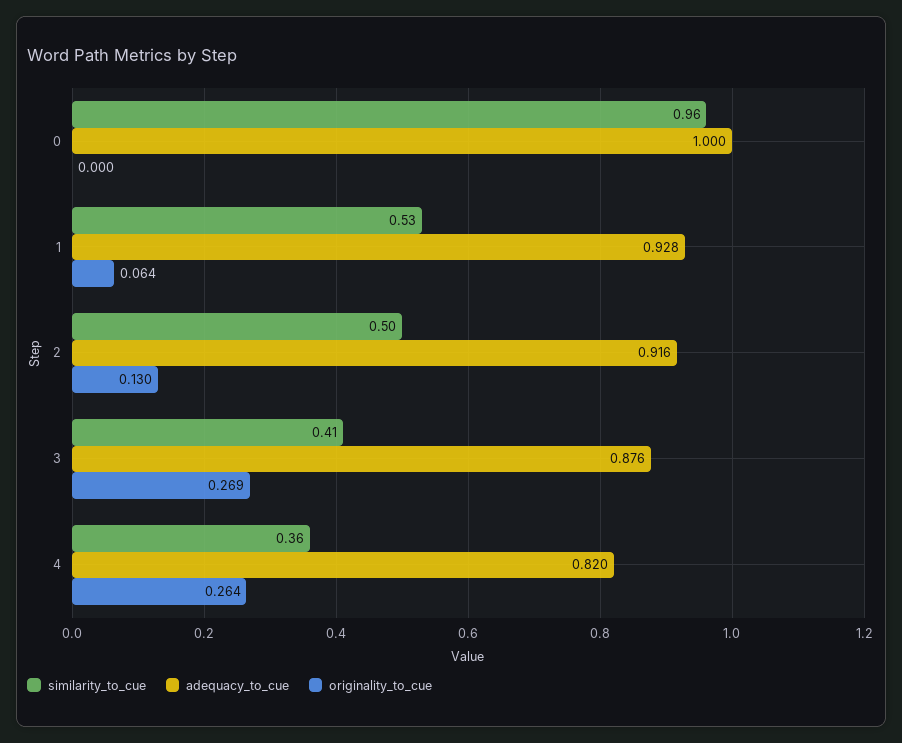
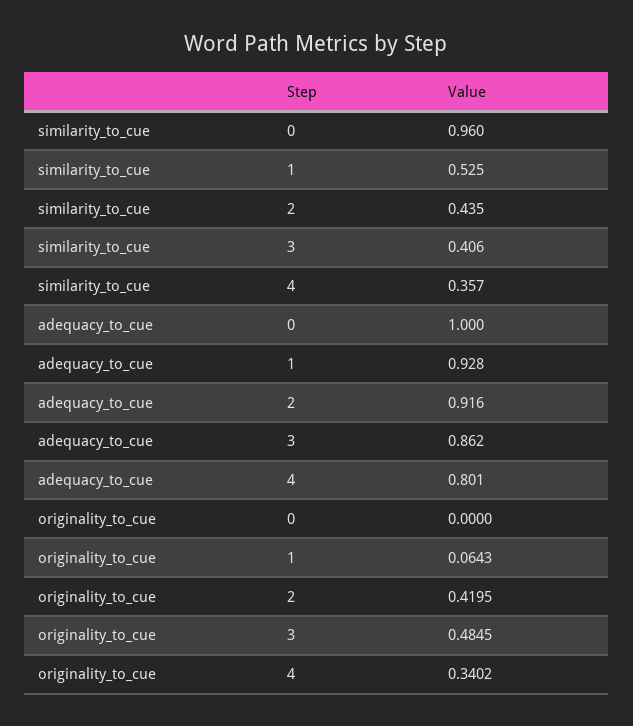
similarity_to_cue, 2: 0.5 -> 0.435
originality_to_cue, 2: 0.13 -> 0.4195
adequacy_to_cue, 3: 0.876 -> 0.862
originality_to_cue, 3: 0.269 -> 0.4845
adequacy_to_cue, 4: 0.82 -> 0.801
originality_to_cue, 4: 0.264 -> 0.3402

